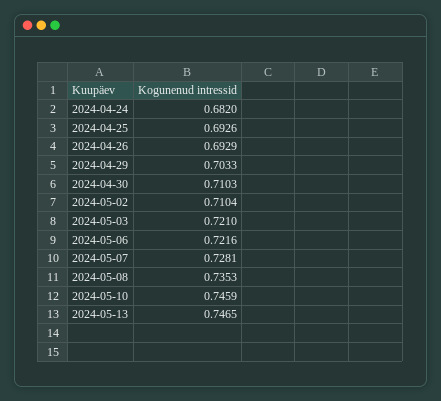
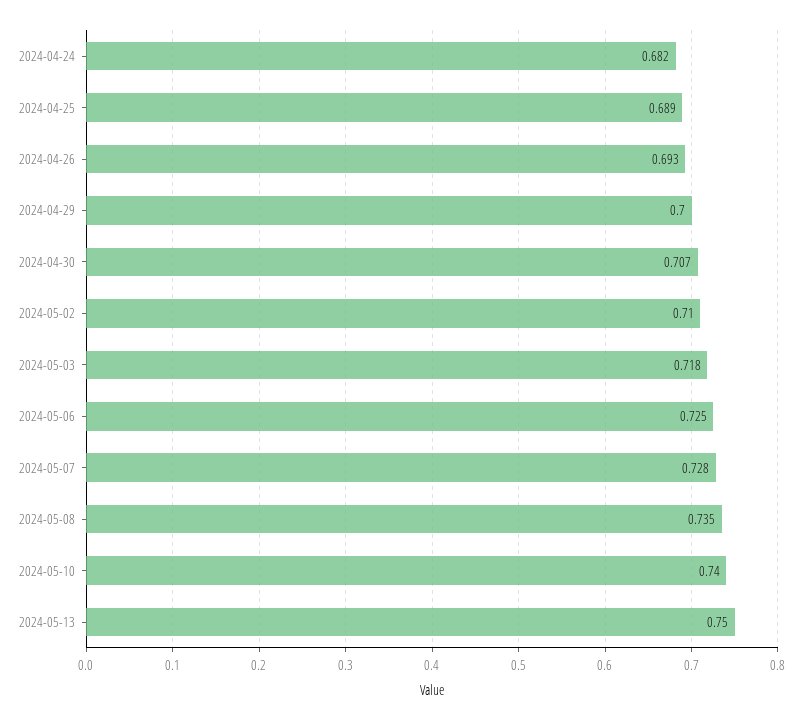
2024-04-25: 0.6926 -> 0.689
2024-04-29: 0.7033 -> 0.7
2024-04-30: 0.7103 -> 0.707
2024-05-03: 0.721 -> 0.718
2024-05-06: 0.7216 -> 0.725
2024-05-10: 0.7459 -> 0.74
2024-05-13: 0.7465 -> 0.75

